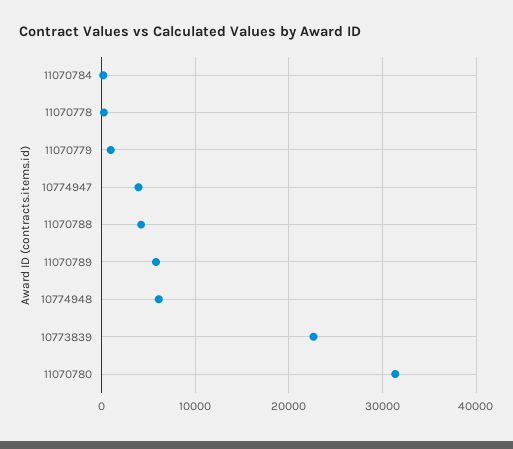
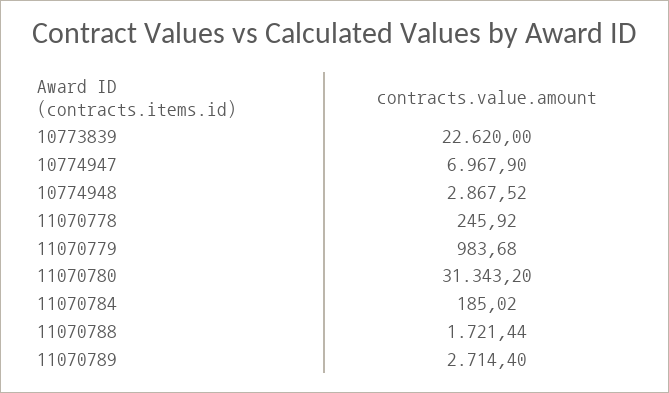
10774947: 4000 -> 6967.9
11070788: 4000 -> 1721.44
11070789: 6000 -> 2714.4
10774948: 6000 -> 2867.52

